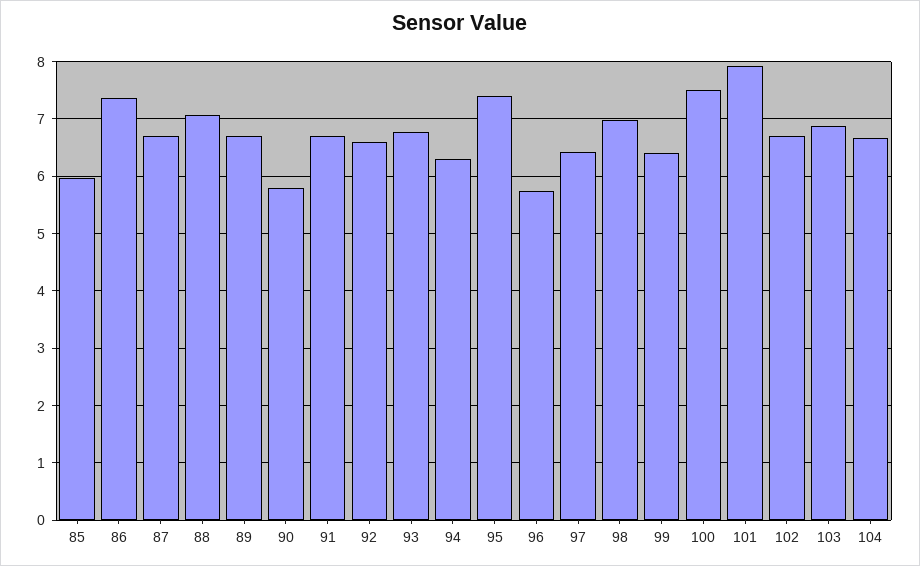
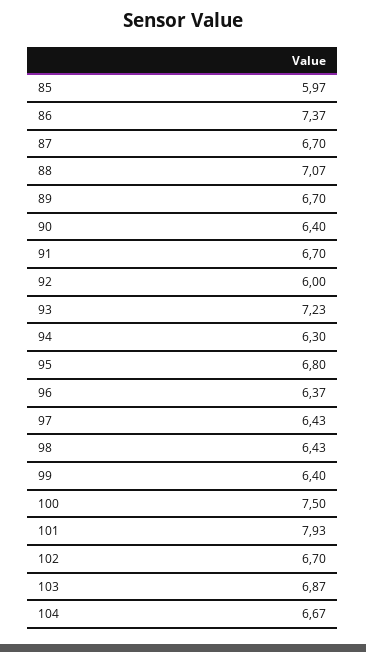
90: 5.8 -> 6.4
92: 6.6 -> 6
93: 6.8 -> 7.23
95: 7.4 -> 6.8
96: 5.8 -> 6.37
98: 7 -> 6.43

